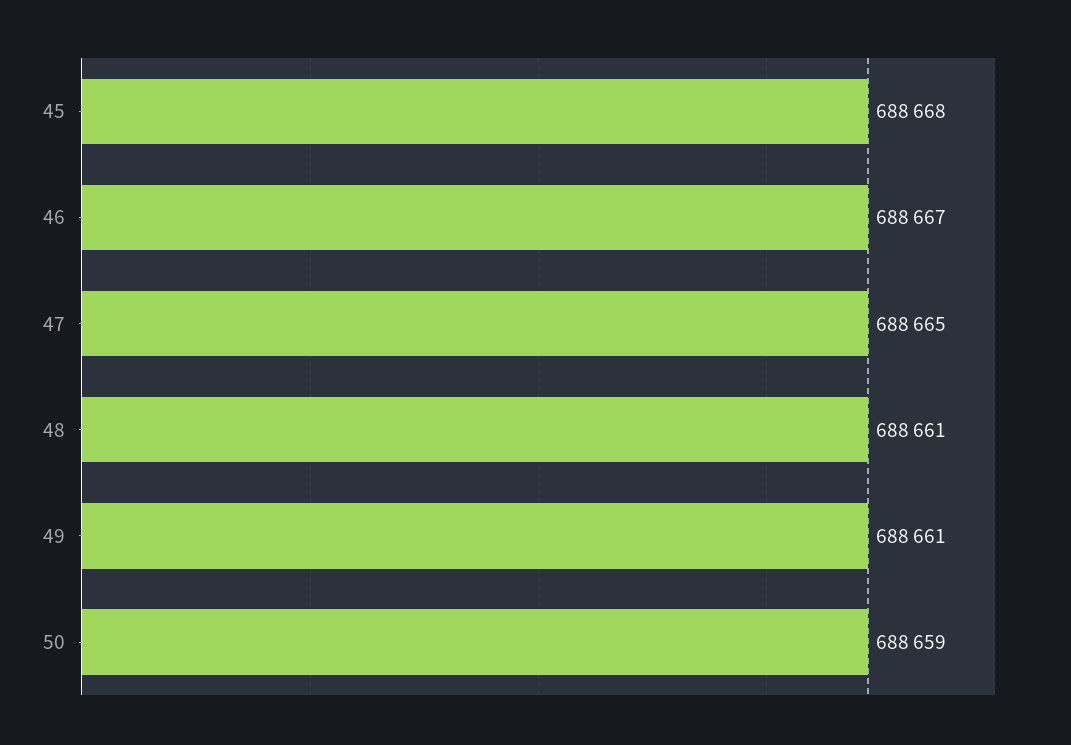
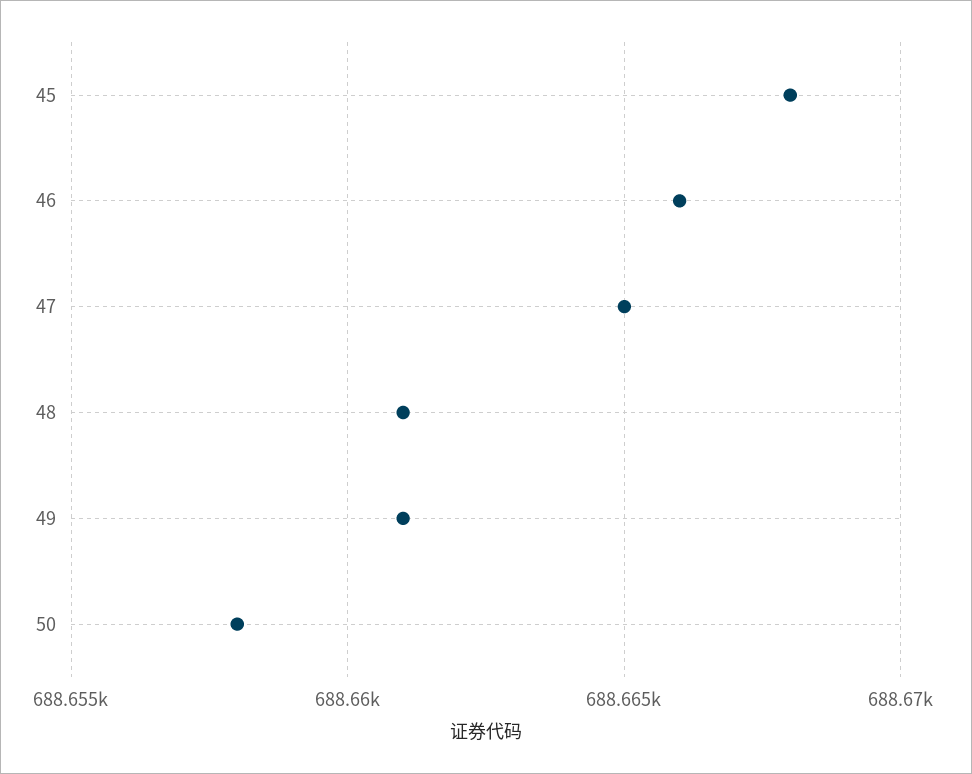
46: 688667 -> 688666
50: 688659 -> 688658

